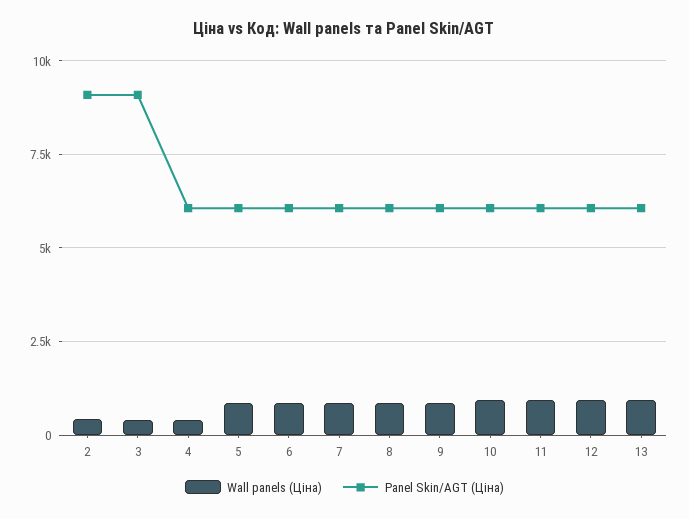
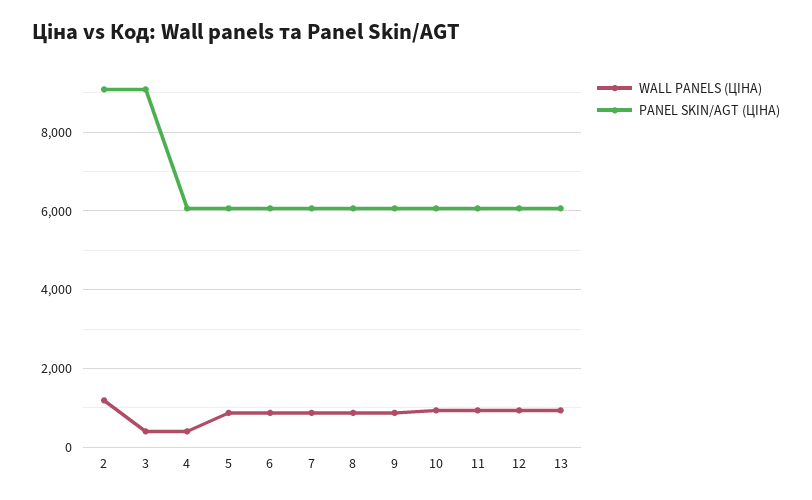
Wall panels (Ціна), 2: 500 -> 1200

